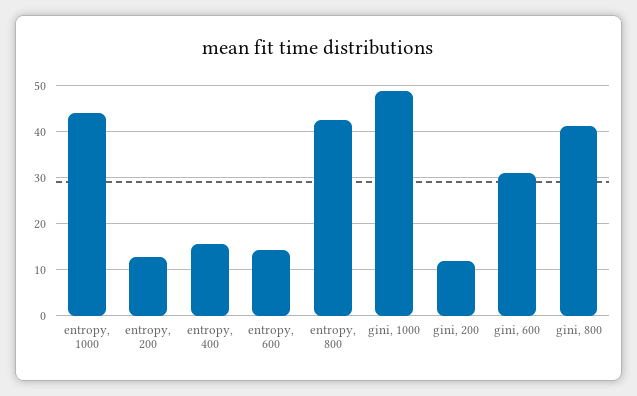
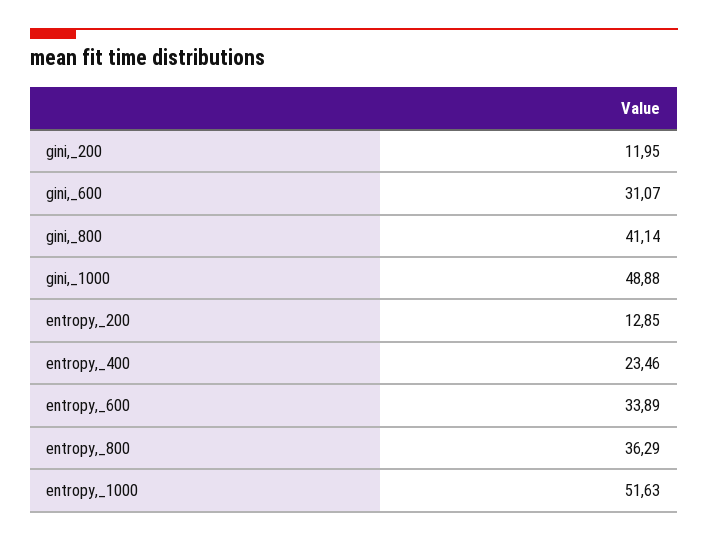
entropy, 1000: 44 -> 51.63
entropy, 400: 16 -> 23.46
entropy, 600: 14 -> 33.89
entropy, 800: 42 -> 36.29

